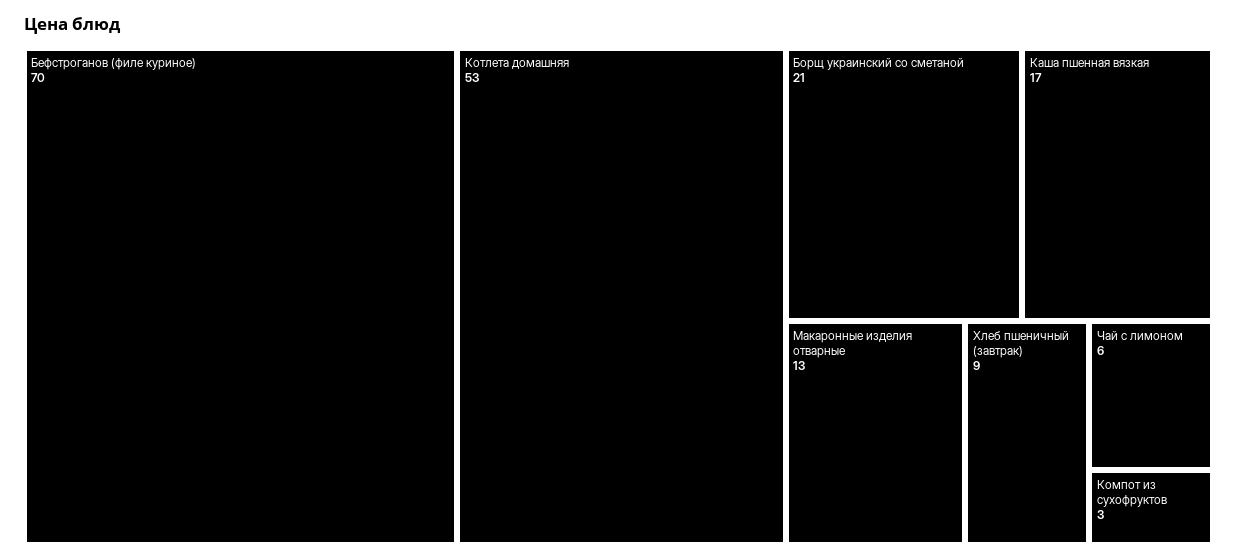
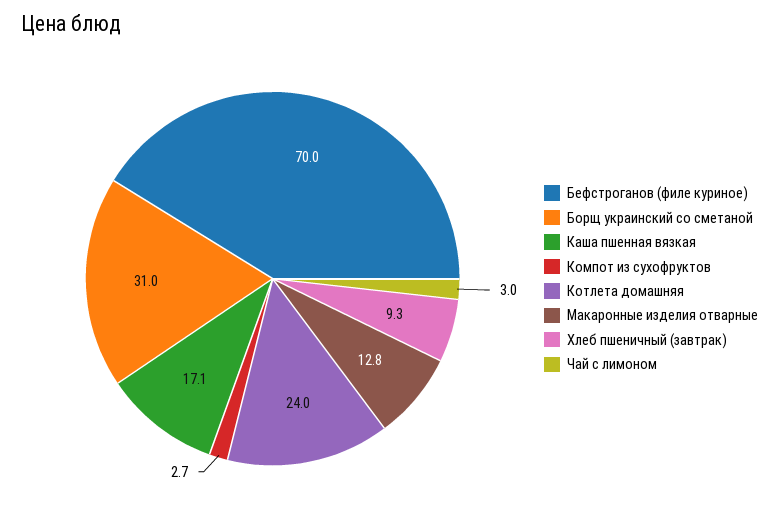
Котлета домашняя: 53 -> 24
Борщ украинский со сметаной: 21 -> 31
Чай с лимоном: 6 -> 3

